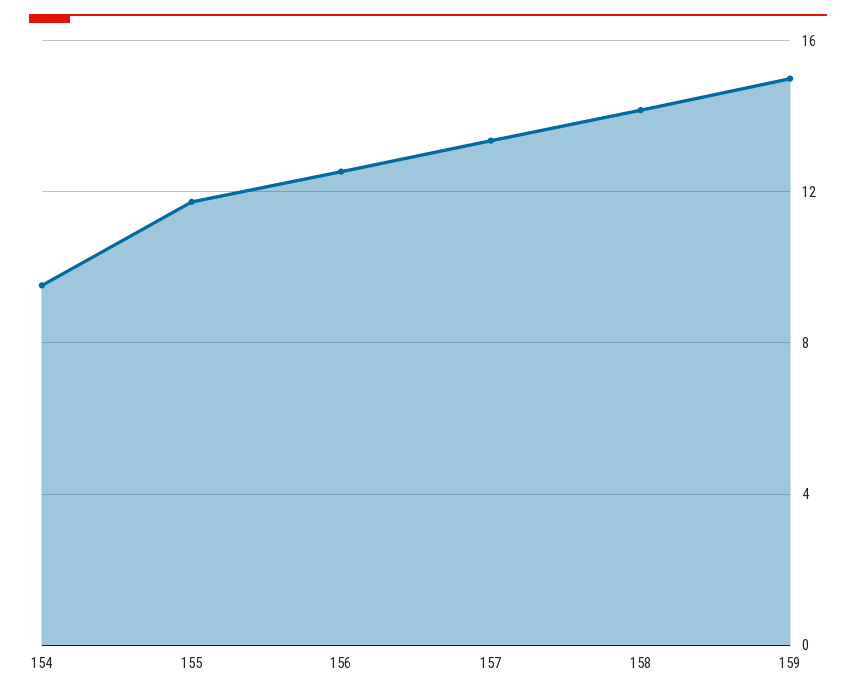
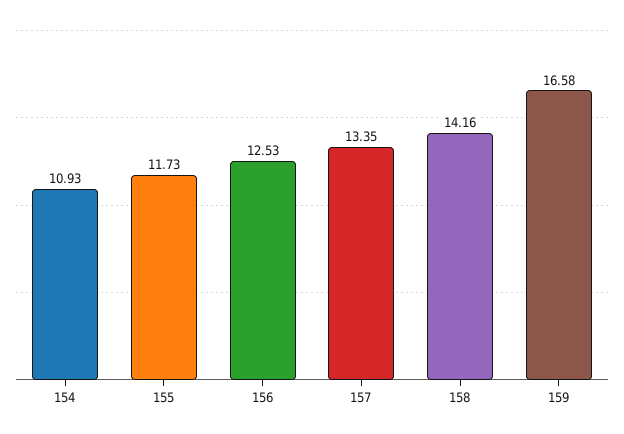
154: 9.5 -> 10.93
159: 15 -> 16.58

